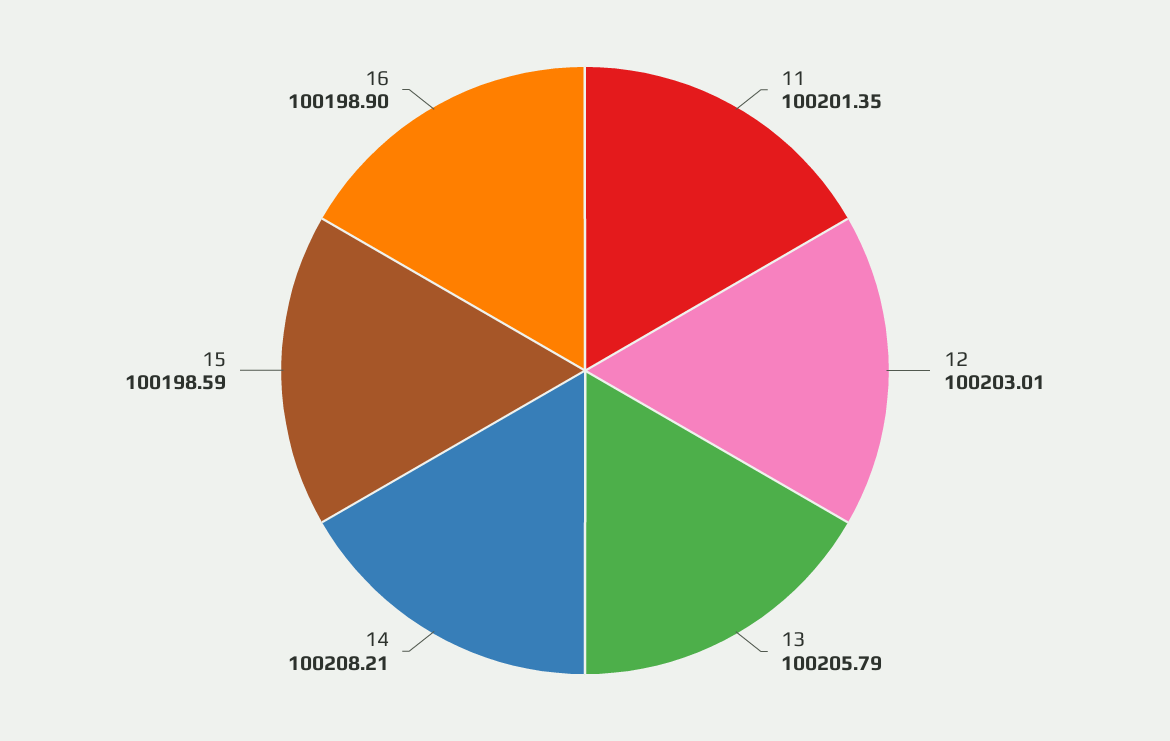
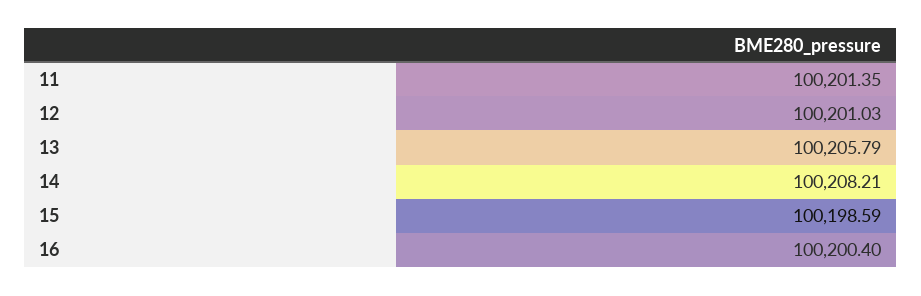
12: 100203.01 -> 100201.03
16: 100198.9 -> 100200.4

